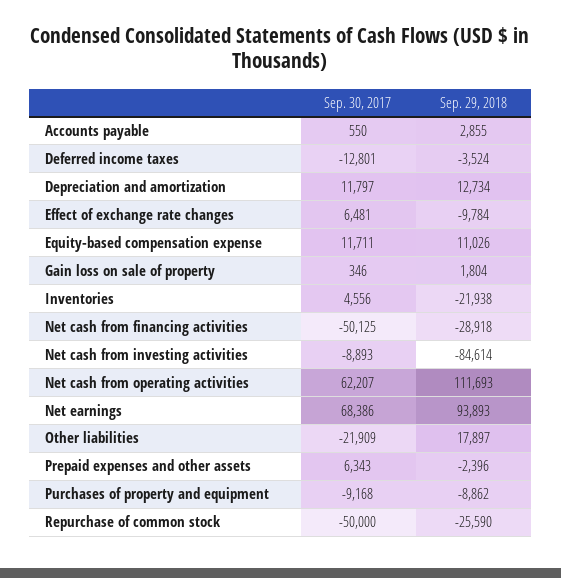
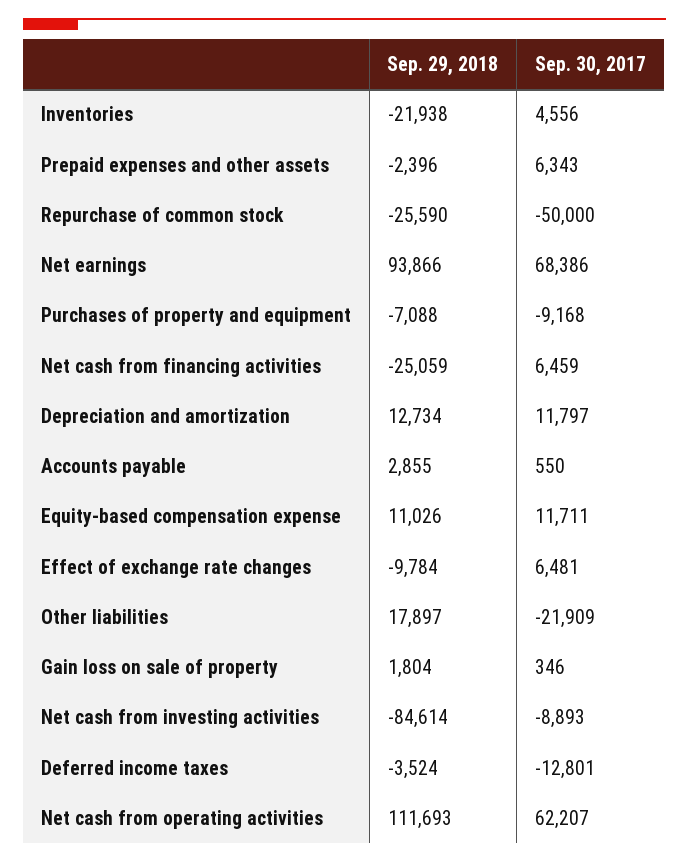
Sep. 30, 2017, Net cash from financing activities: -50125 -> 6459
Sep. 29, 2018, Net cash from financing activities: -28918 -> -25059
Sep. 29, 2018, Net earnings: 93893 -> 93866
Sep. 29, 2018, Purchases of property and equipment: -8862 -> -7088

